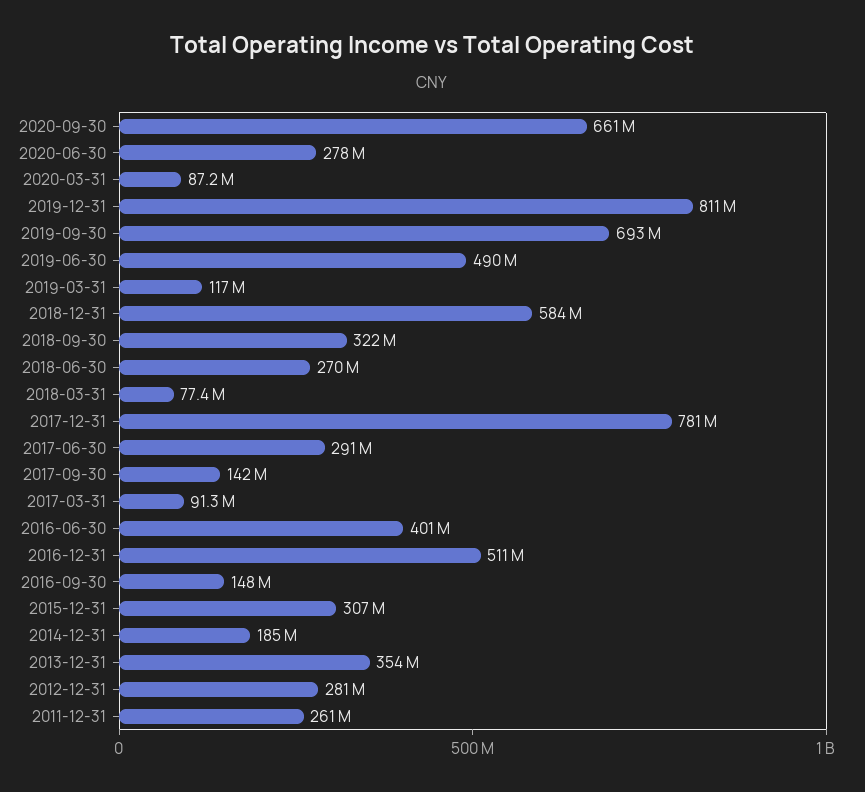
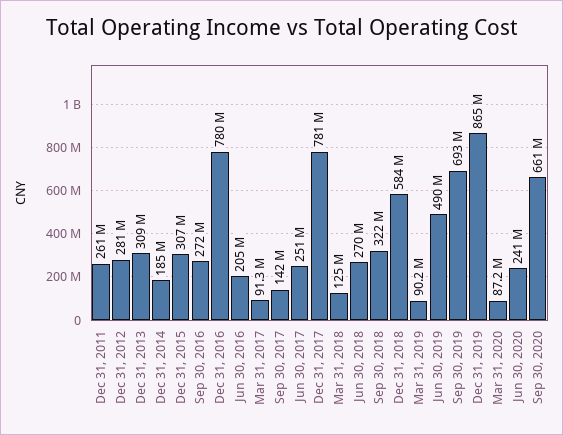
2020-06-30: 278000000 -> 241000000
2019-12-31: 811000000 -> 865000000
2019-03-31: 117000000 -> 90200000
2018-03-31: 77400000 -> 125000000
2017-06-30: 291000000 -> 251000000
2016-06-30: 401000000 -> 205000000
2016-12-31: 511000000 -> 780000000
2016-09-30: 148000000 -> 272000000
2013-12-31: 354000000 -> 309000000

